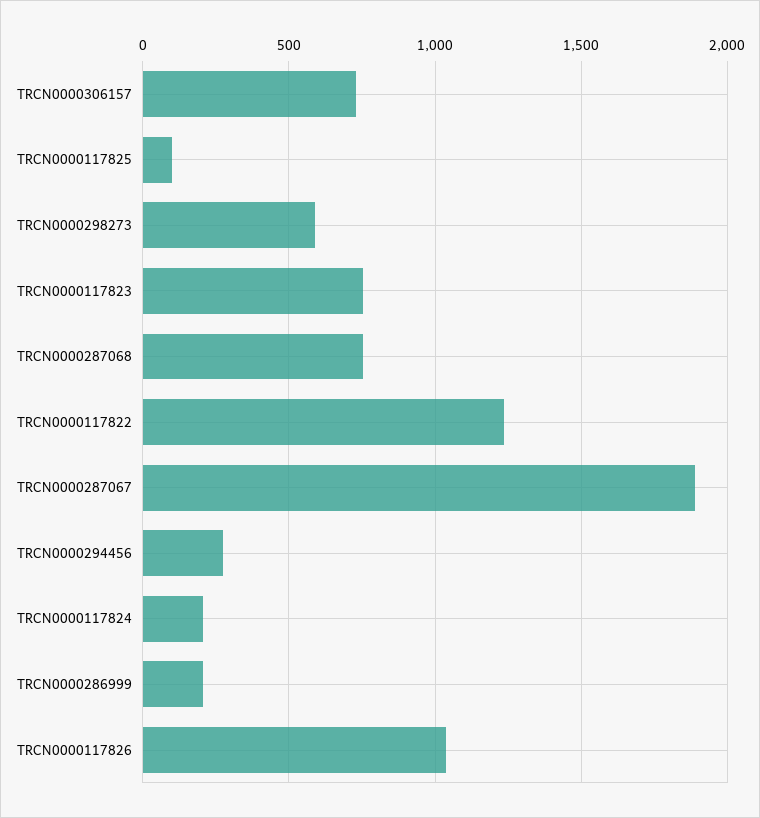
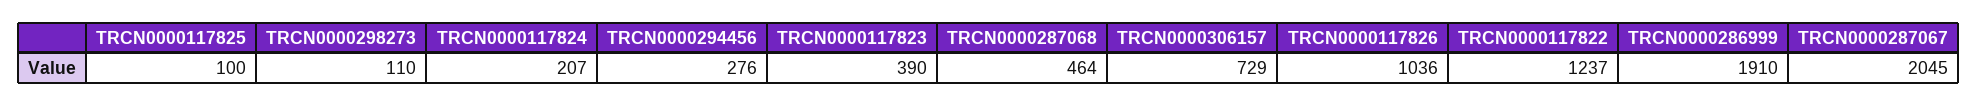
TRCN0000298273: 600 -> 110
TRCN0000117823: 750 -> 390
TRCN0000287068: 750 -> 464
TRCN0000287067: 1900 -> 2045
TRCN0000286999: 200 -> 1910

